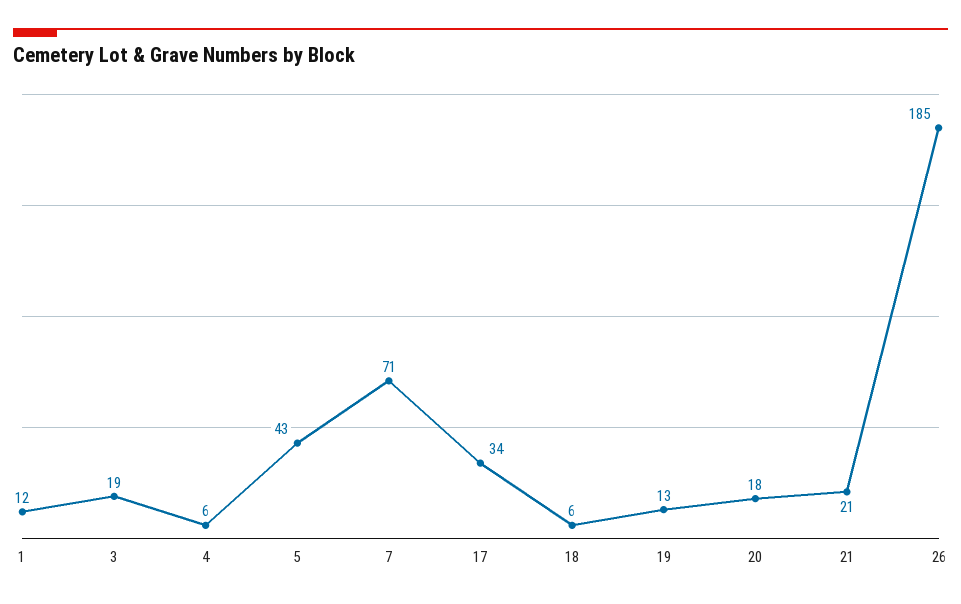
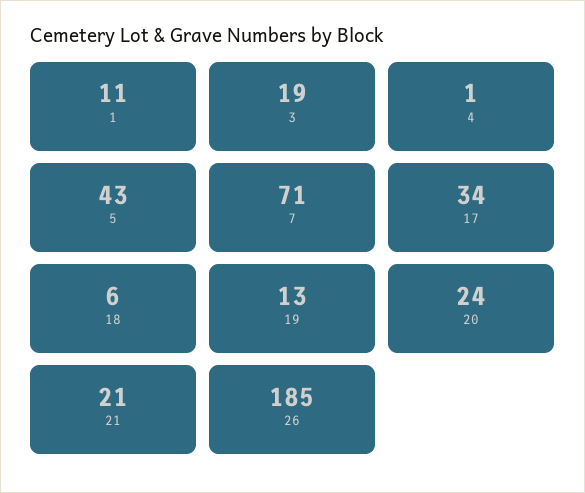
1: 12 -> 11
4: 6 -> 1
20: 18 -> 24

